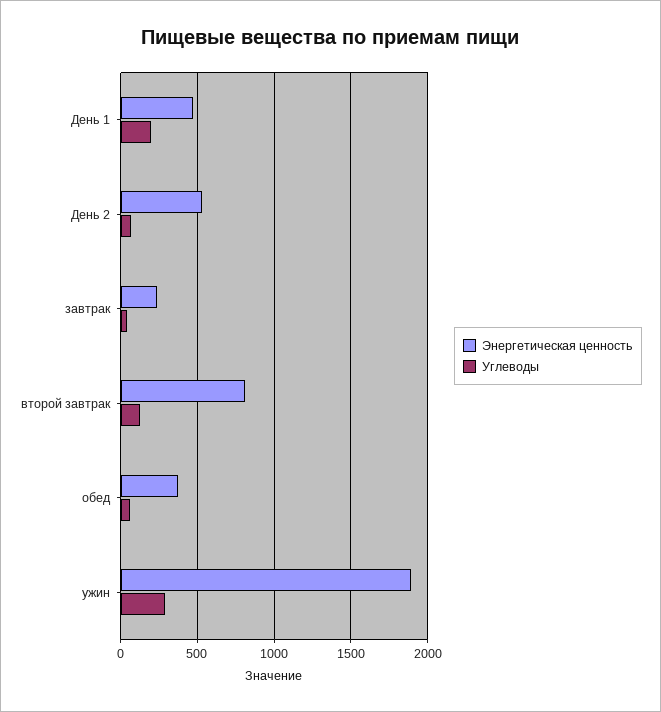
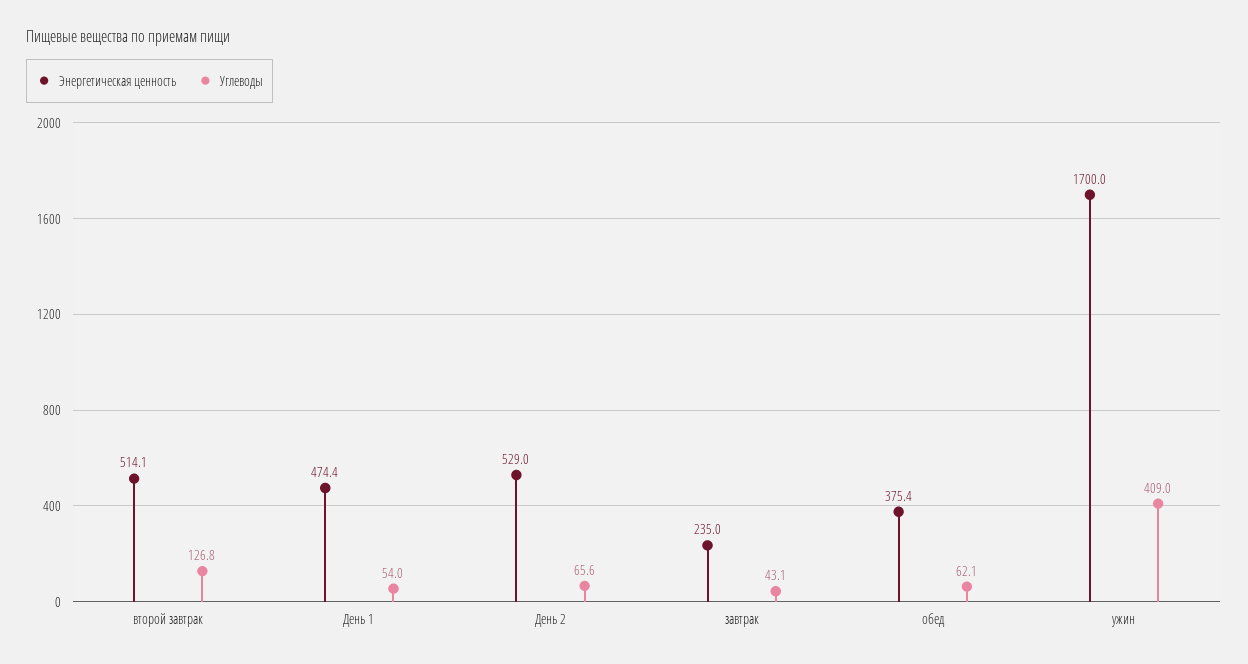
Углеводы, День 1: 200 -> 54
Энергетическая ценность, второй завтрак: 800 -> 514.1
Энергетическая ценность, ужин: 1900 -> 1700
Углеводы, ужин: 300 -> 409

